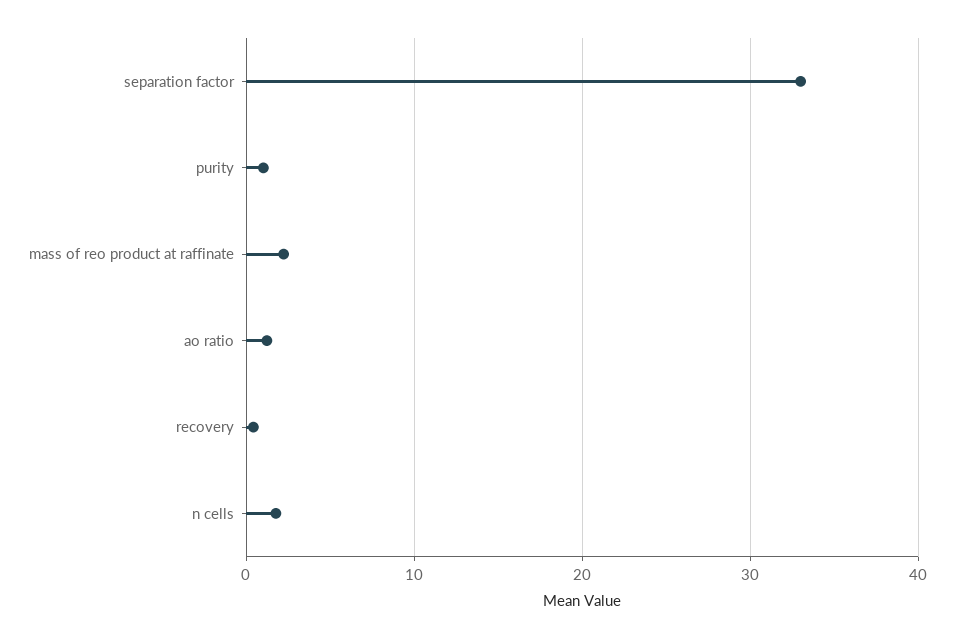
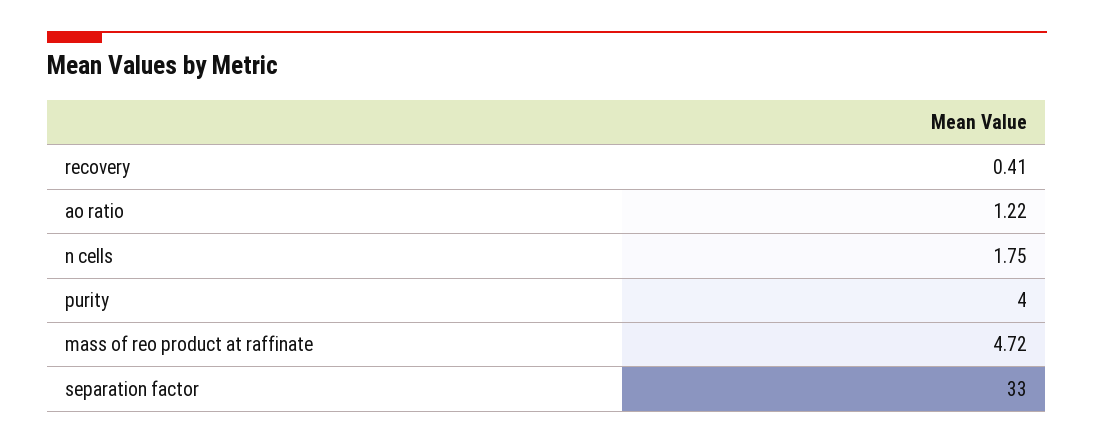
purity: 1 -> 4
mass of reo product at raffinate: 2 -> 4.72

